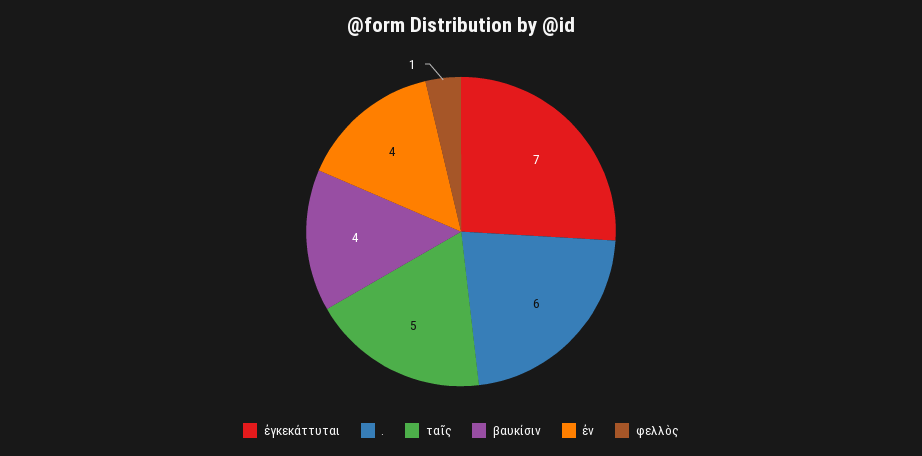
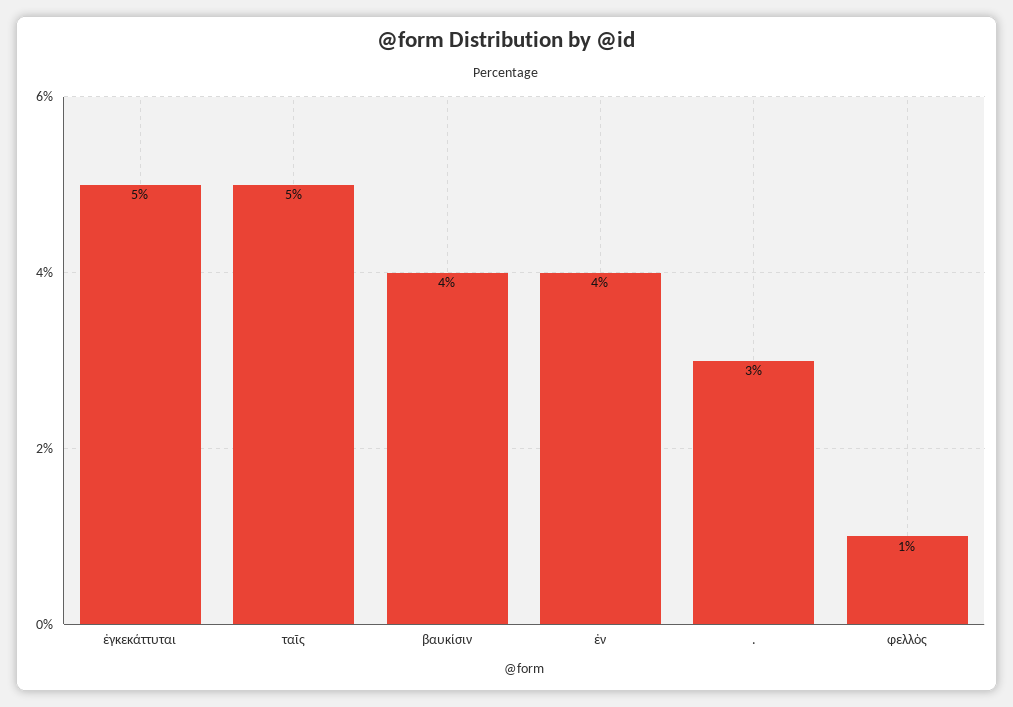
ἐγκεκάττυται: 7 -> 5
.: 6 -> 3

